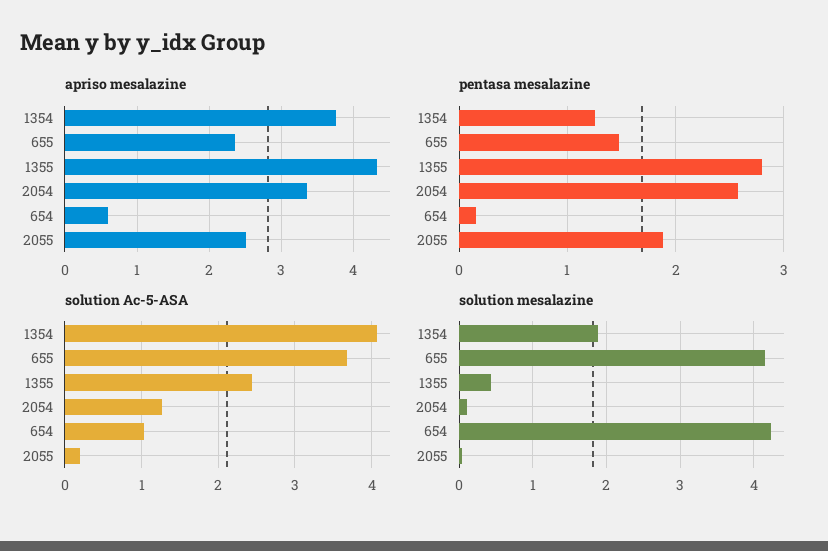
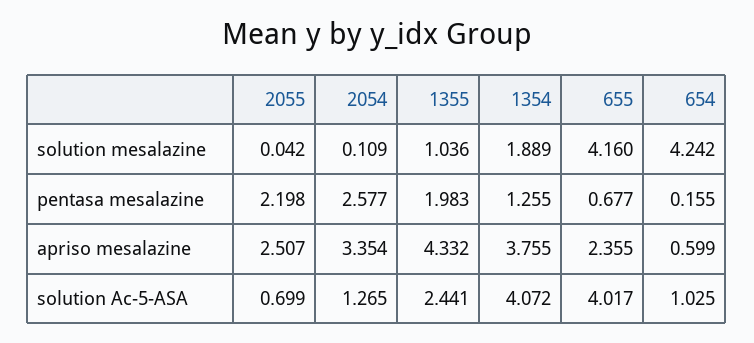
pentasa mesalazine, 655: 1.5 -> 0.677
pentasa mesalazine, 1355: 2.8 -> 1.983
pentasa mesalazine, 2055: 1.9 -> 2.198
solution Ac-5-ASA, 655: 3.7 -> 4.017
solution Ac-5-ASA, 2055: 0.2 -> 0.699
solution mesalazine, 1355: 0.4 -> 1.036

